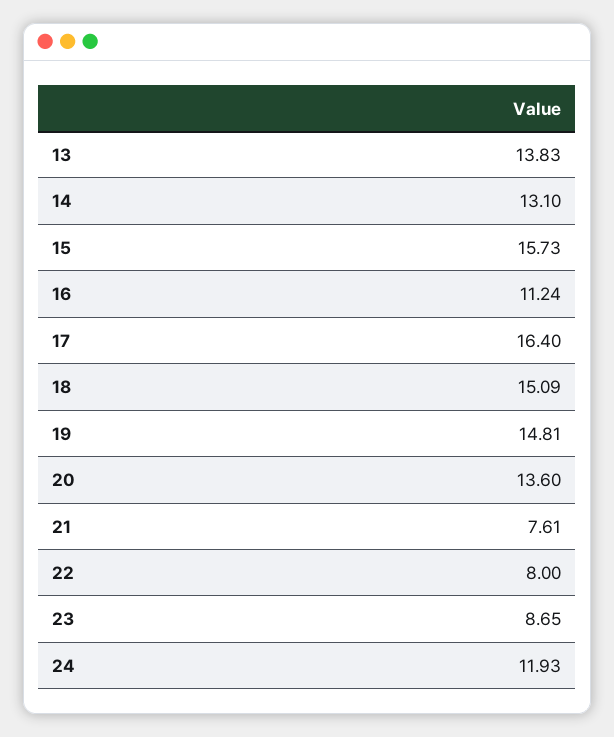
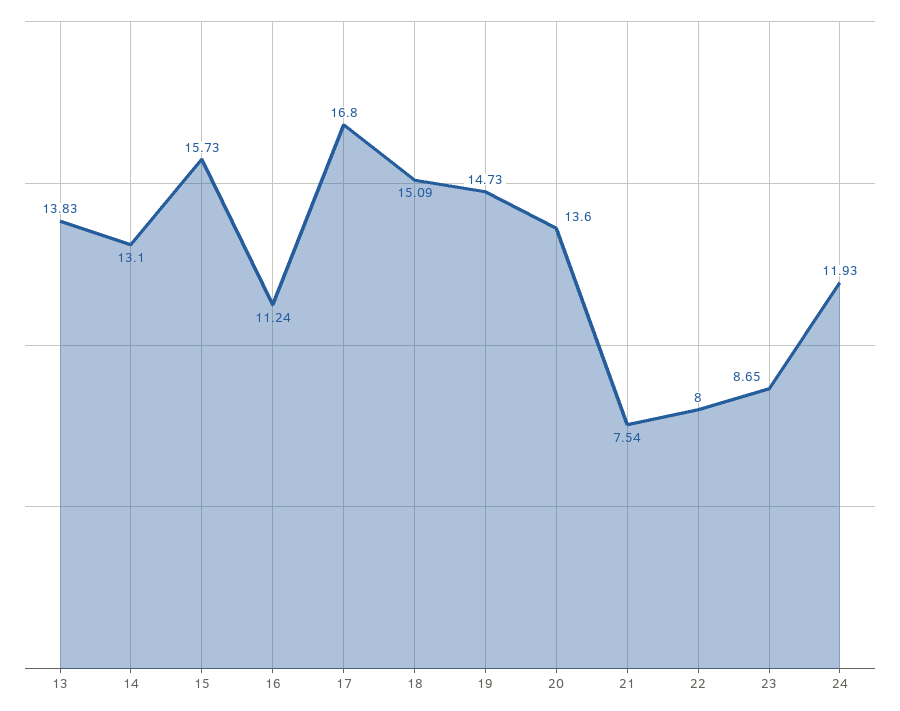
17: 16.4 -> 16.8
19: 14.81 -> 14.73
21: 7.61 -> 7.54

